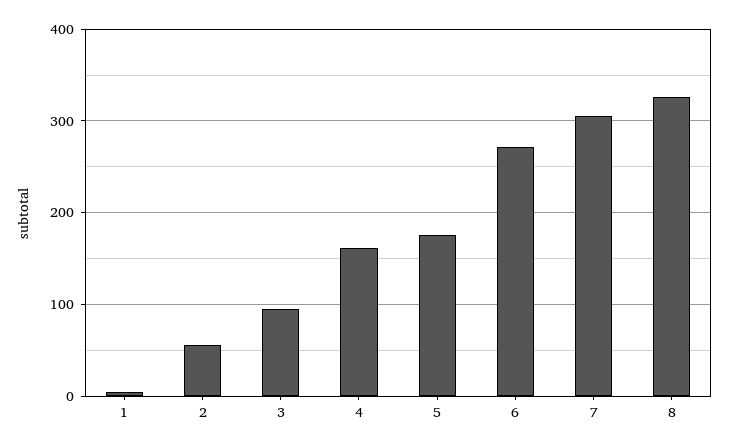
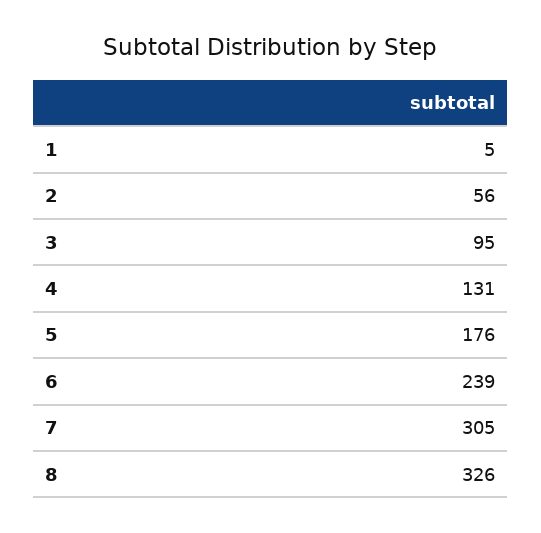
4: 160 -> 131
6: 270 -> 239

